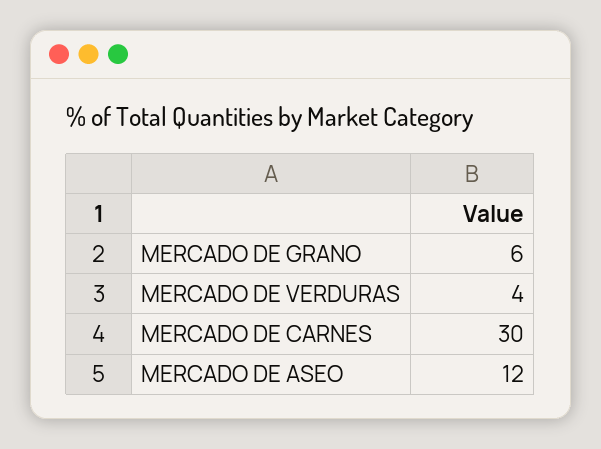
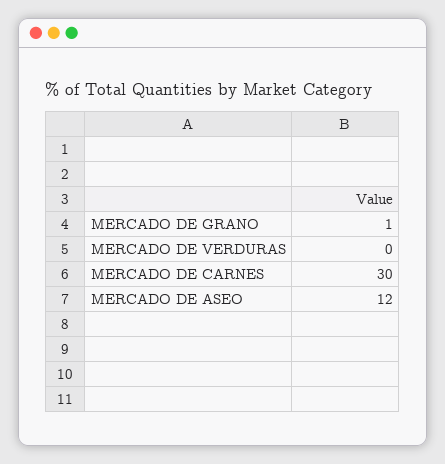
MERCADO DE GRANO: 6 -> 1
MERCADO DE VERDURAS: 4 -> 0

